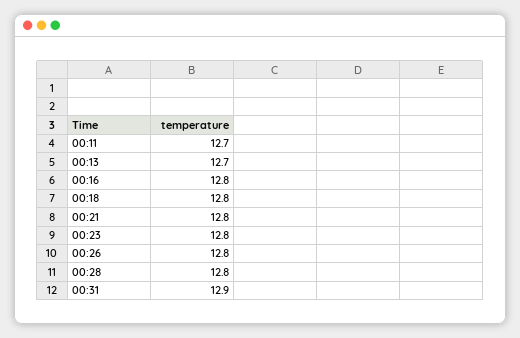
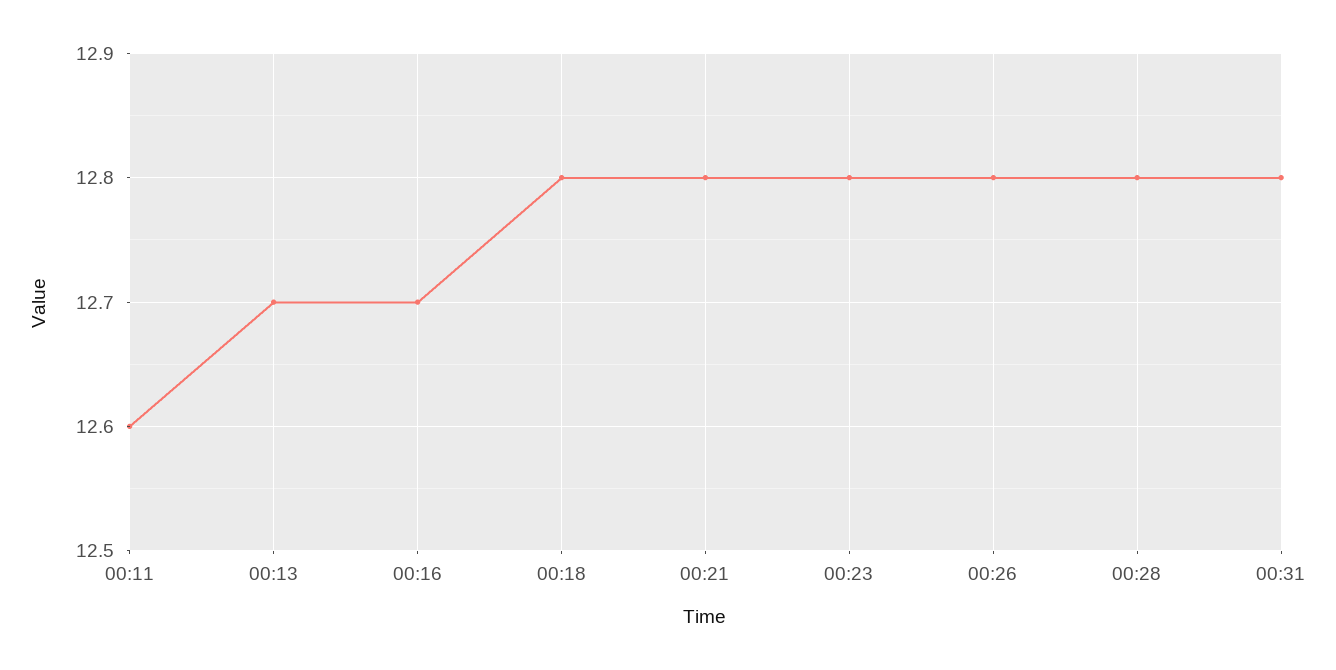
00:11: 12.7 -> 12.6
00:16: 12.8 -> 12.7
00:31: 12.9 -> 12.8

